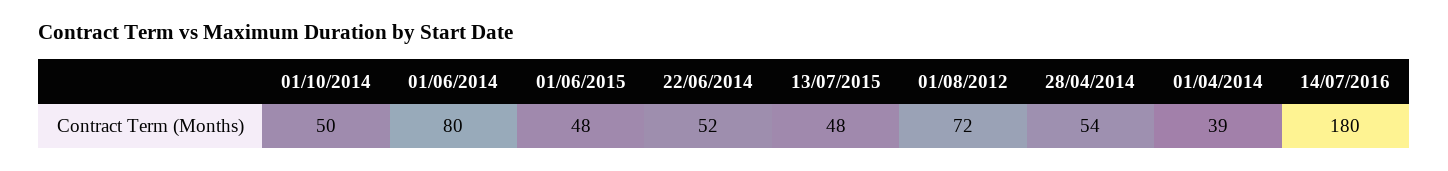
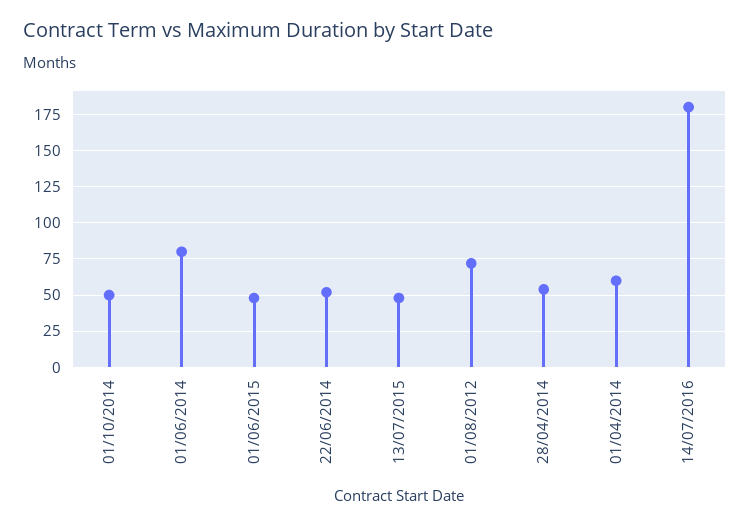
01/04/2014: 39 -> 60

